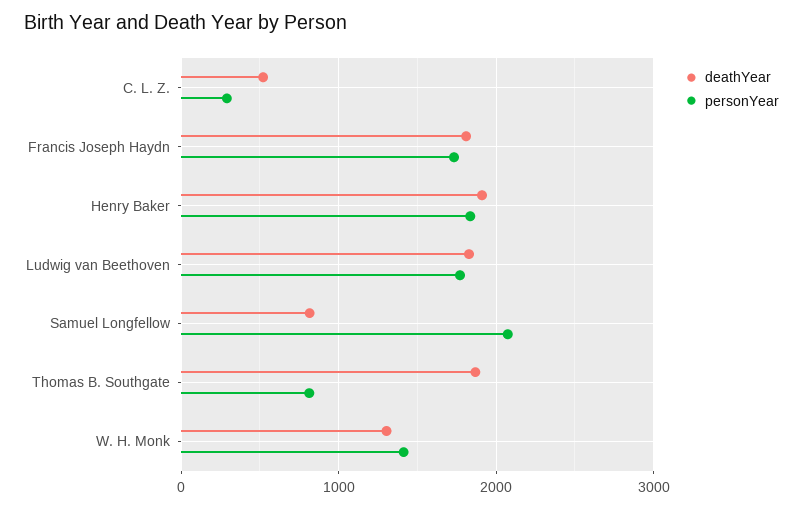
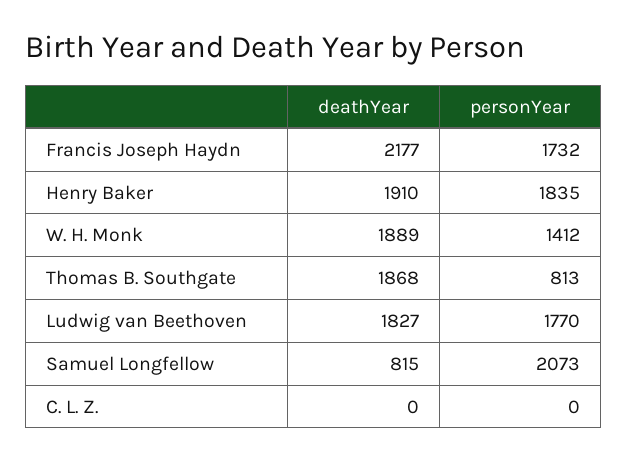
deathYear, C. L. Z.: 500 -> 0
personYear, C. L. Z.: 300 -> 0
deathYear, Francis Joseph Haydn: 1800 -> 2177
deathYear, W. H. Monk: 1300 -> 1889

